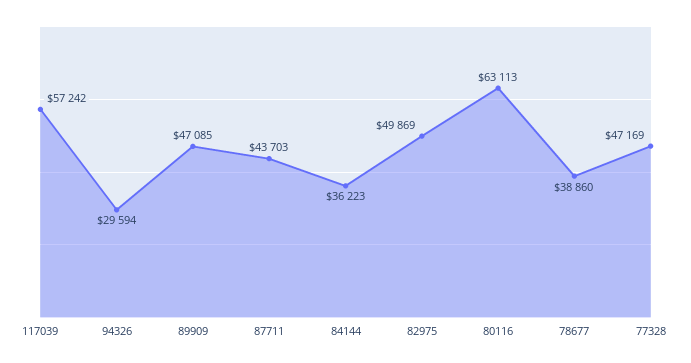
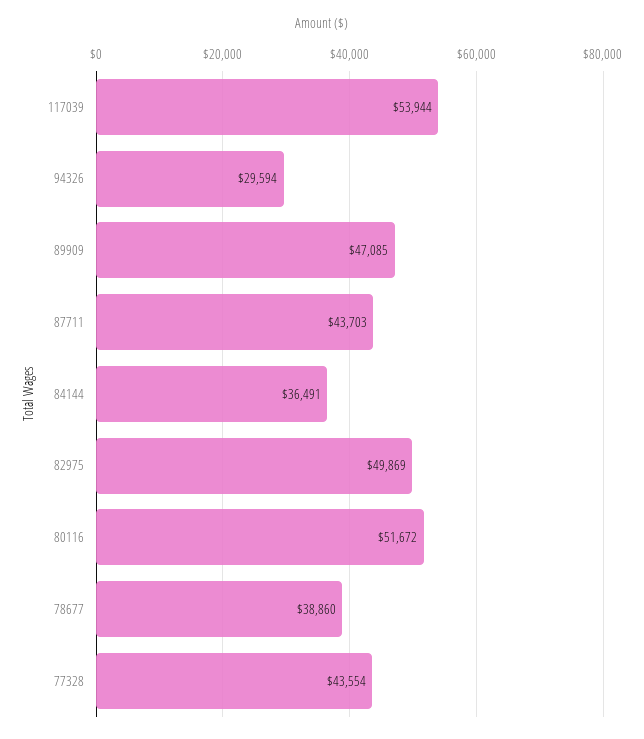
117039: 57242 -> 53944
84144: 36223 -> 36491
80116: 63113 -> 51672
77328: 47169 -> 43554

